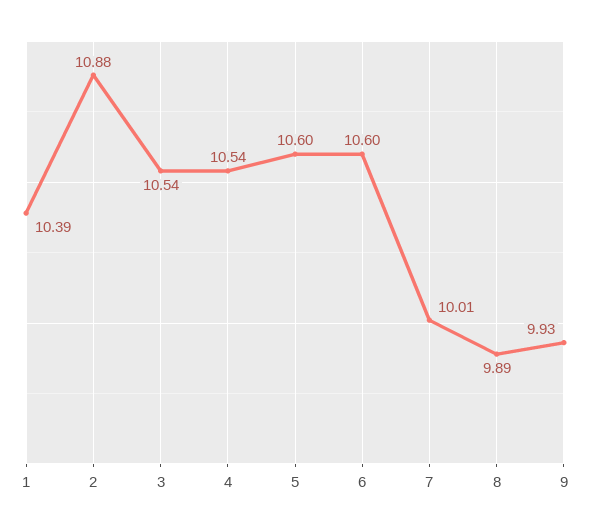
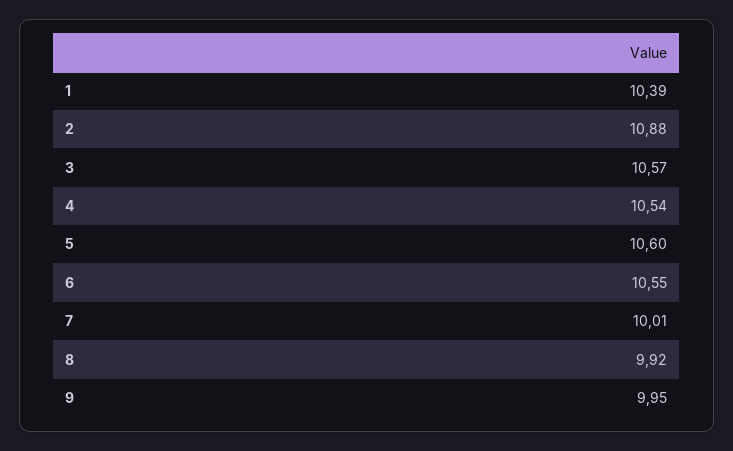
3: 10.54 -> 10.57
6: 10.6 -> 10.55
8: 9.89 -> 9.92
9: 9.93 -> 9.95

